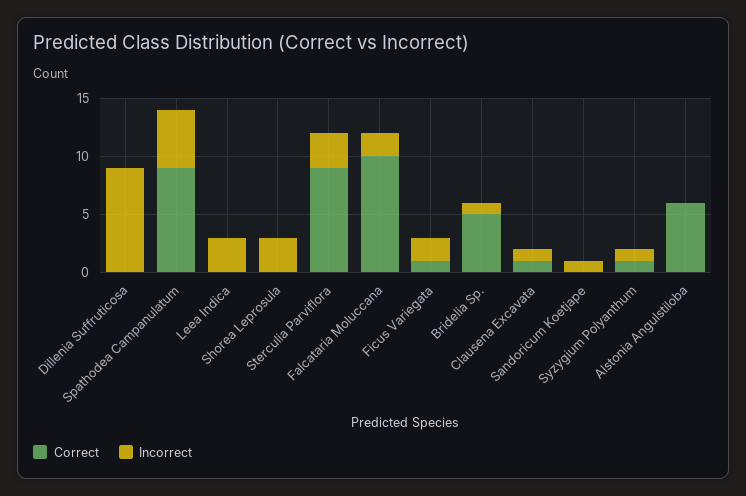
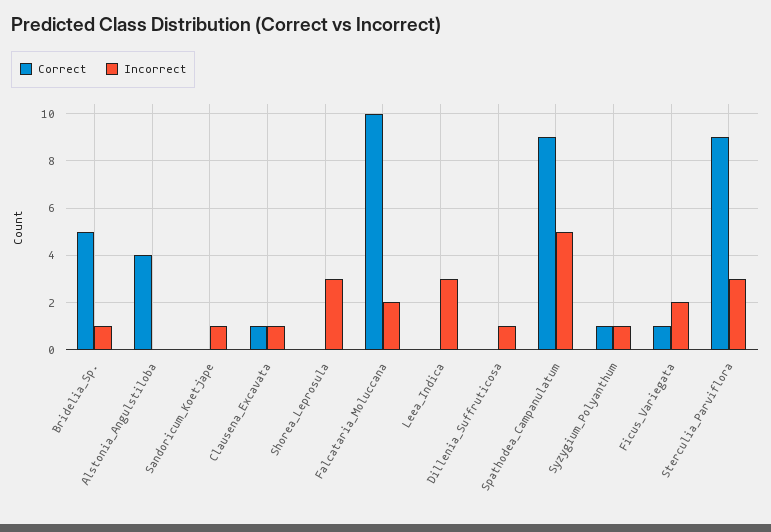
Incorrect, Dillenia Suffruticosa: 9 -> 1
Correct, Alstonia Angulstiloba: 6 -> 4

